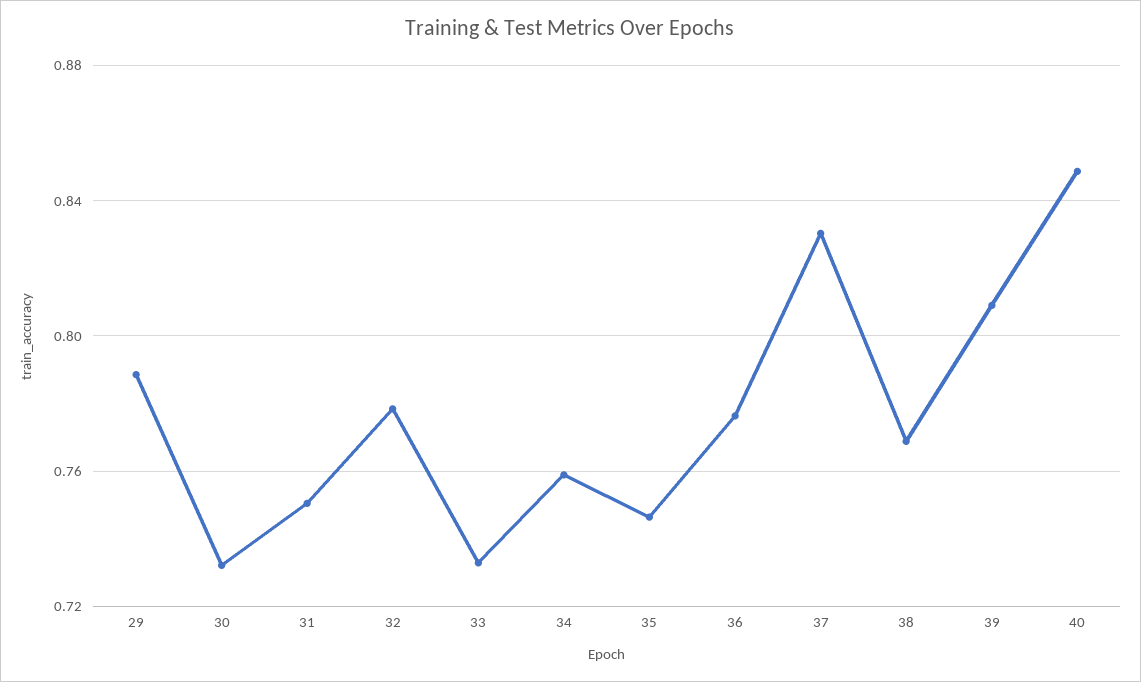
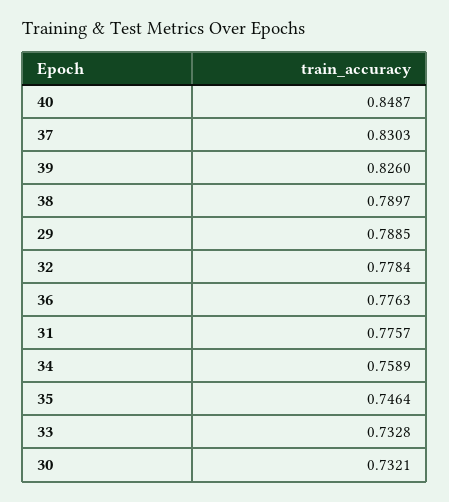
31: 0.75 -> 0.7757
38: 0.77 -> 0.7897
39: 0.81 -> 0.826

